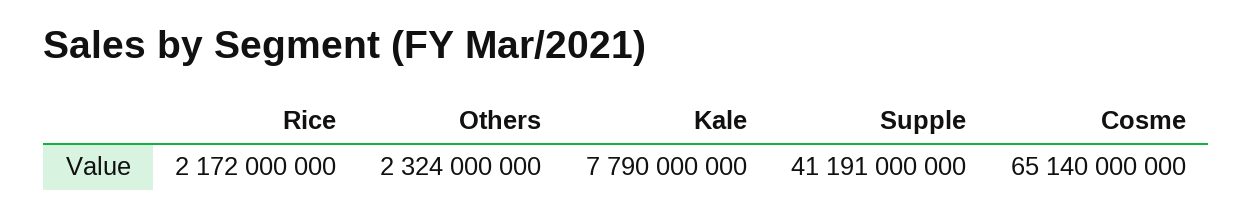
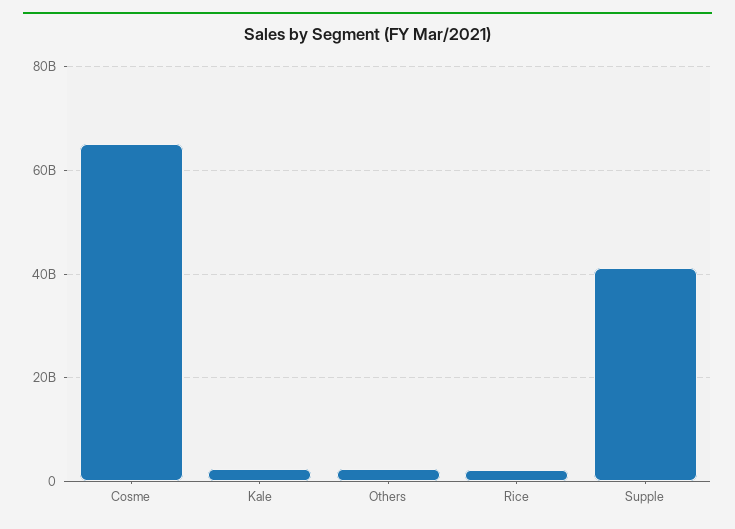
Kale: 7790000000 -> 2000000000

